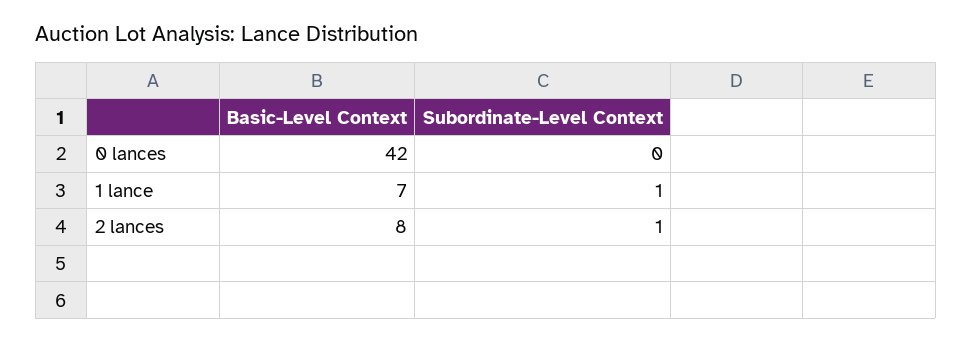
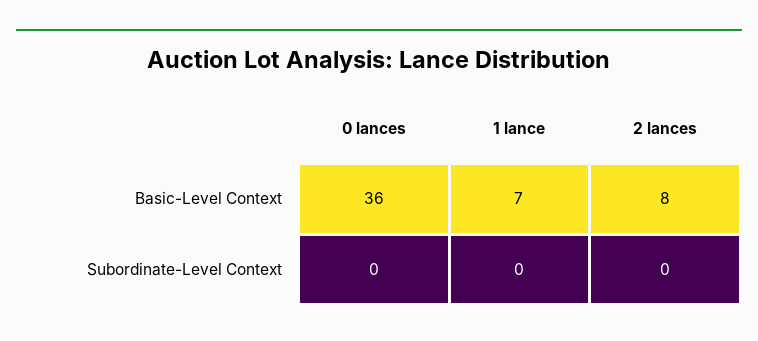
Basic-Level Context, 0 lances: 42 -> 36
Subordinate-Level Context, 1 lance: 1 -> 0
Subordinate-Level Context, 2 lances: 1 -> 0

